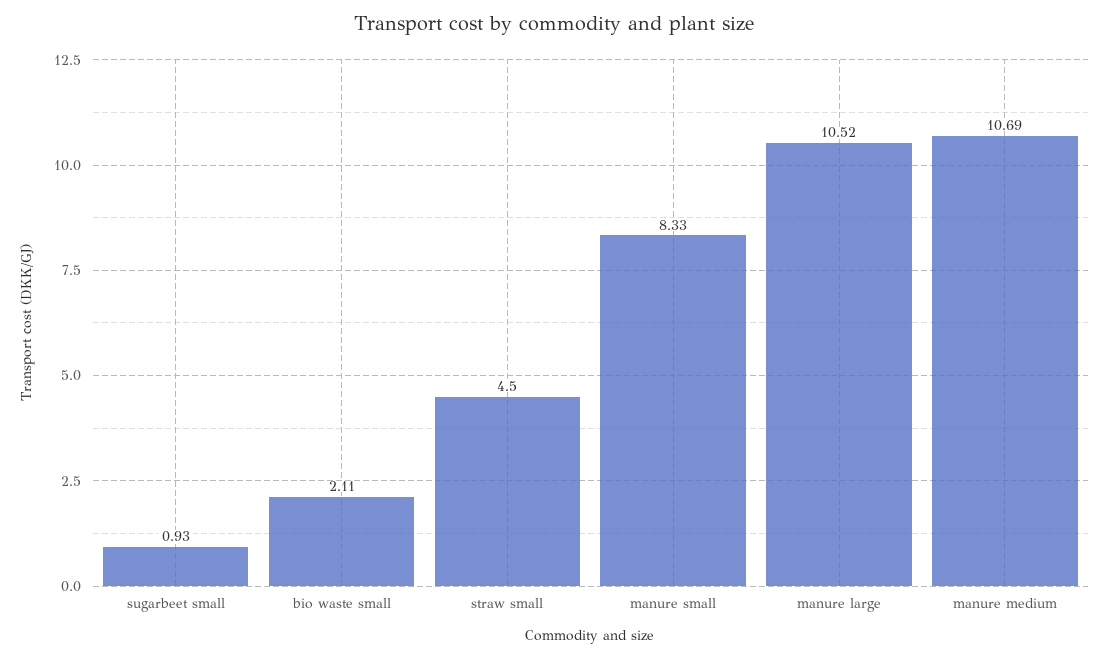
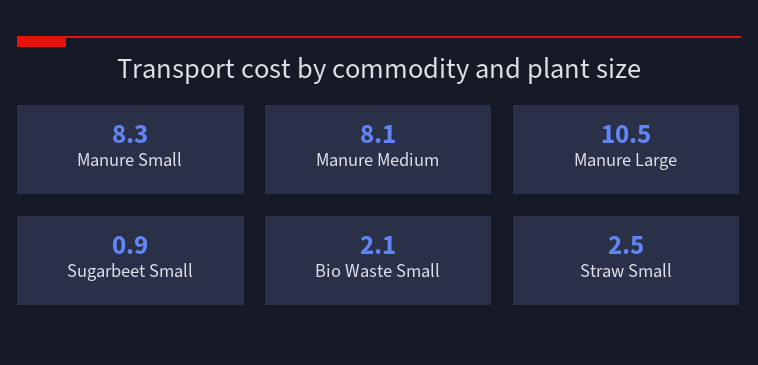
straw small: 4.5 -> 2.5
manure medium: 10.69 -> 8.1

